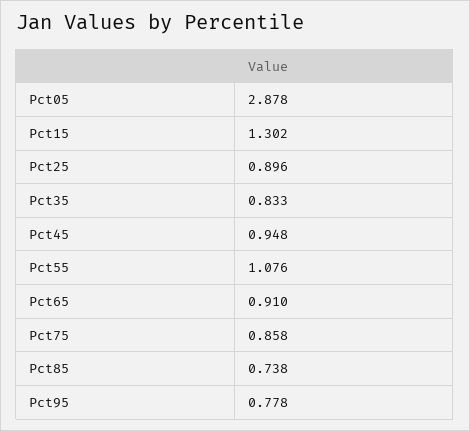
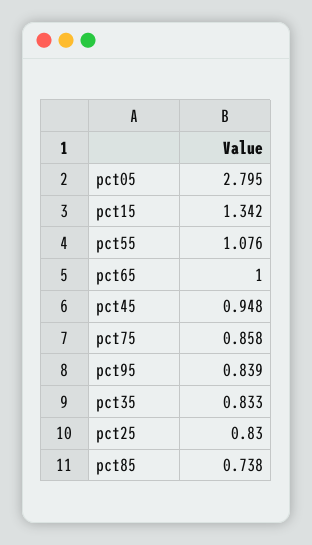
Pct05: 2.878 -> 2.795
Pct15: 1.302 -> 1.342
Pct25: 0.896 -> 0.83
Pct65: 0.91 -> 1
Pct95: 0.778 -> 0.839

